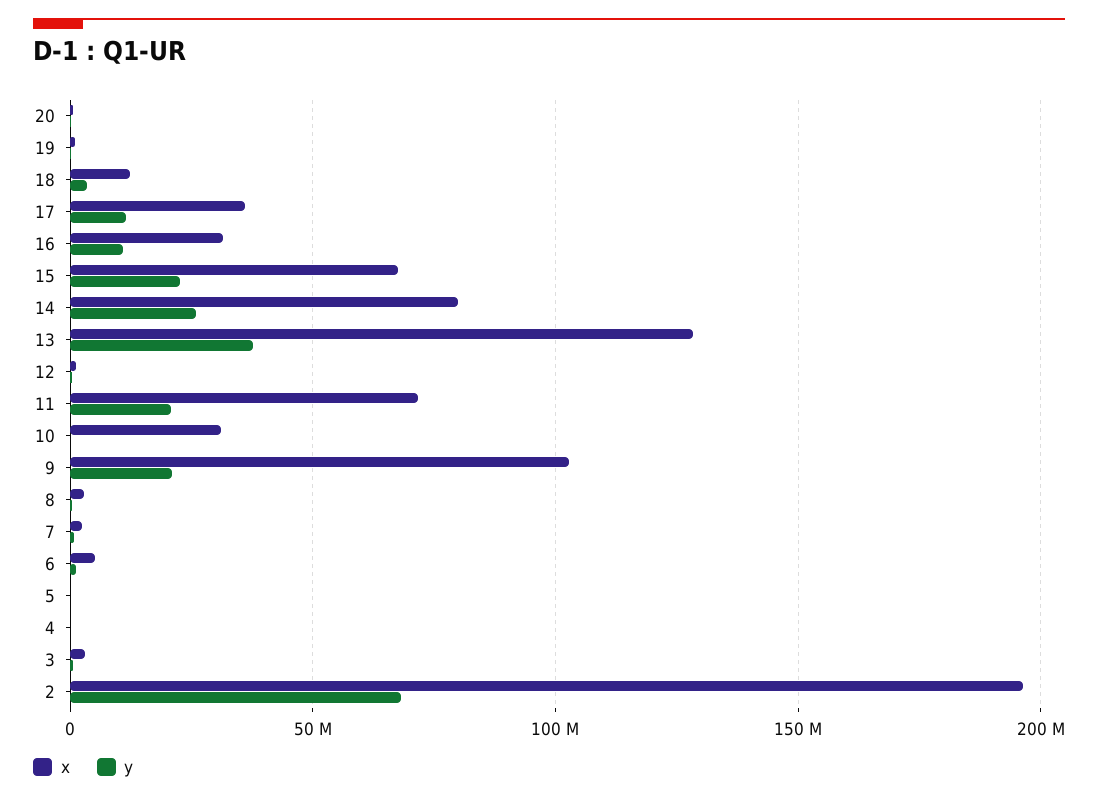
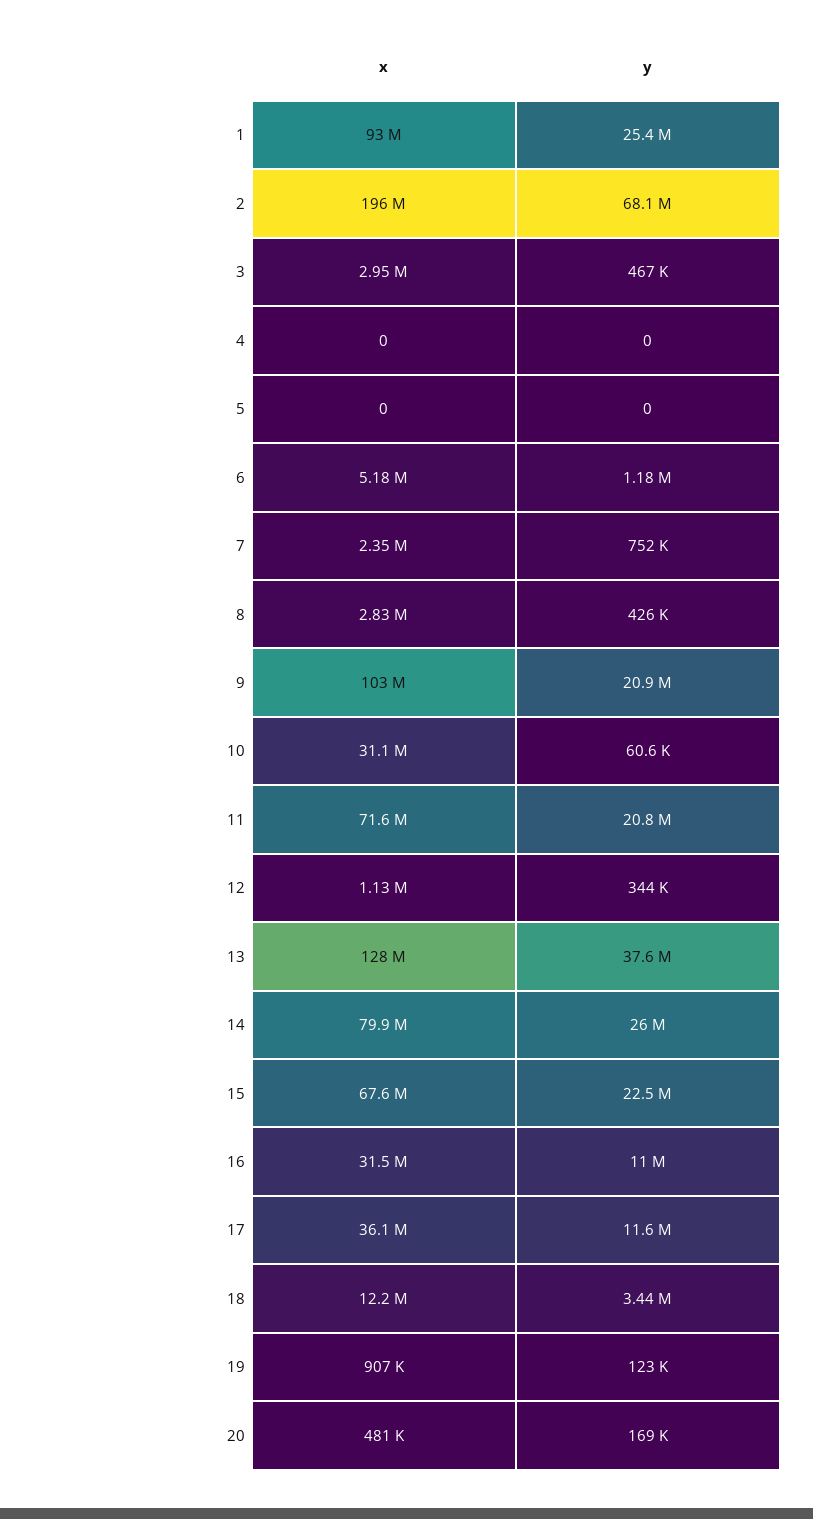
x, 1: none -> 93000000
y, 1: none -> 25400000

